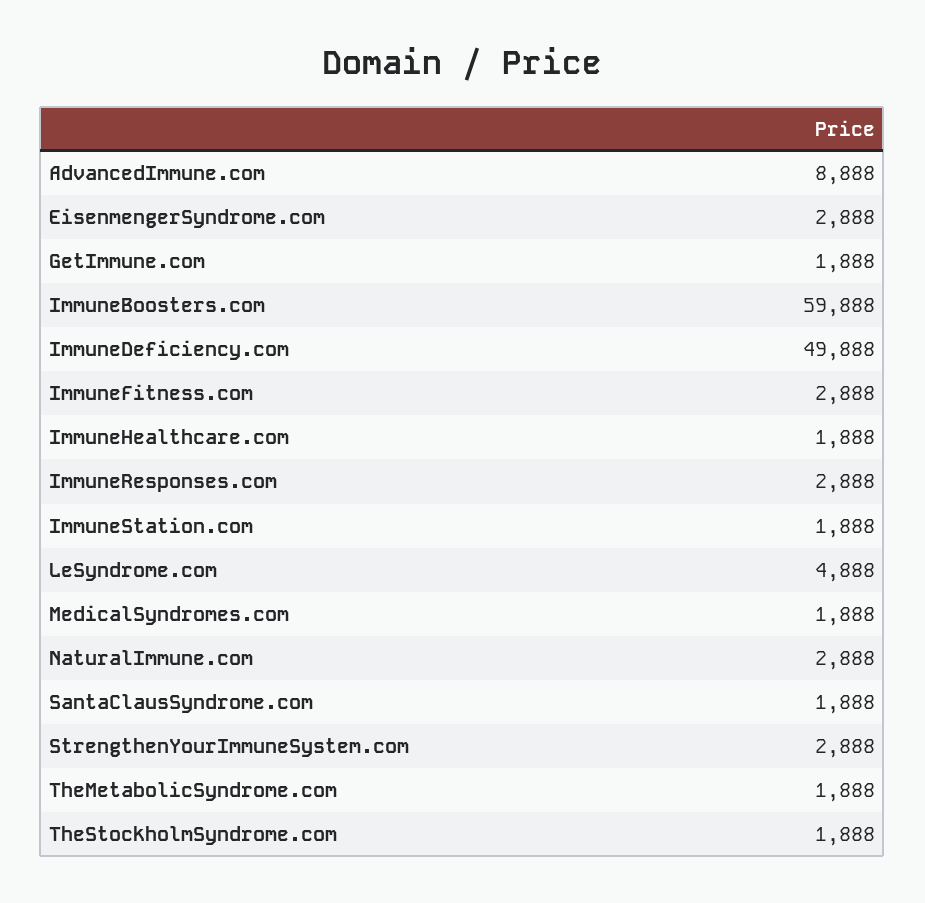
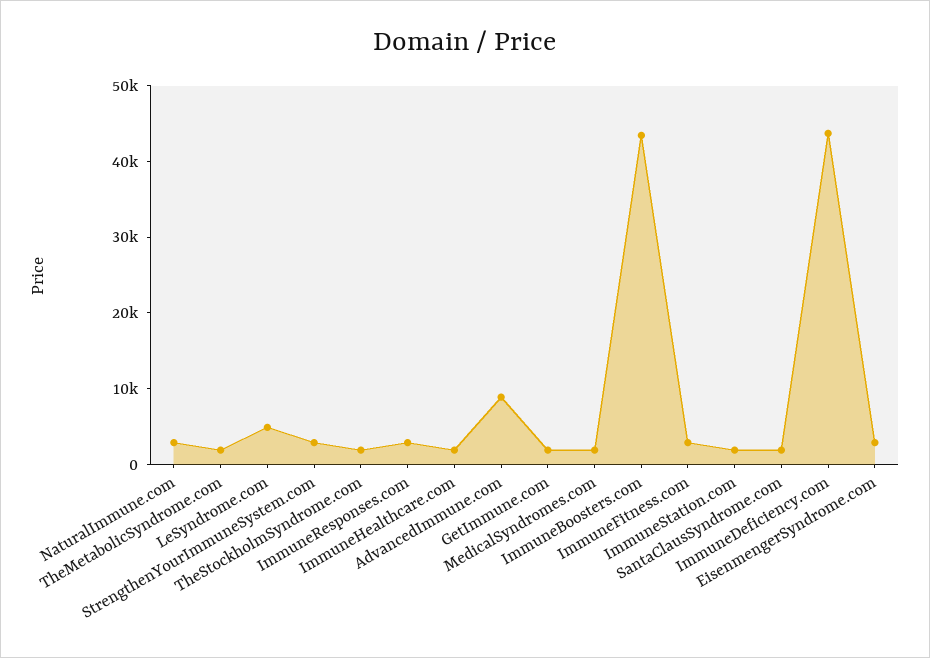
ImmuneBoosters.com: 59888 -> 44000
ImmuneDeficiency.com: 49888 -> 44000

